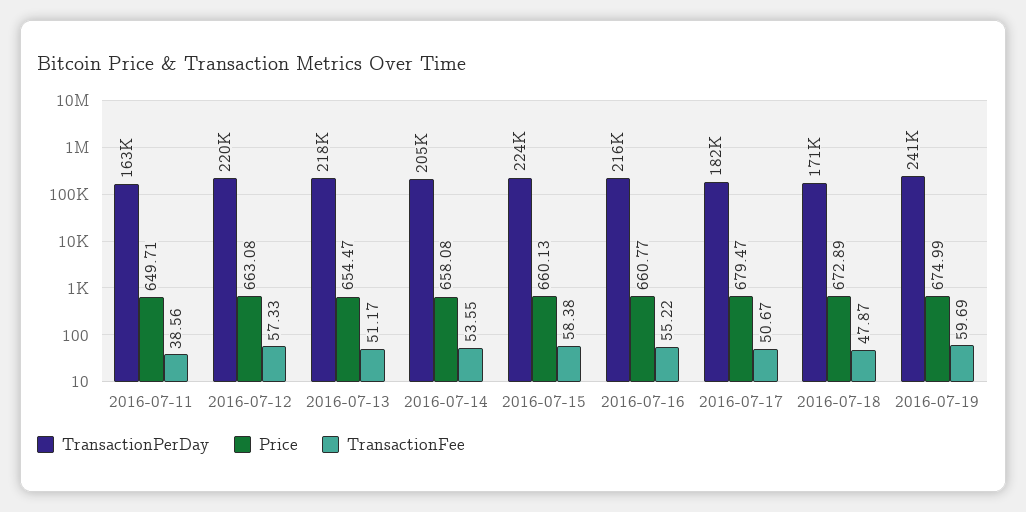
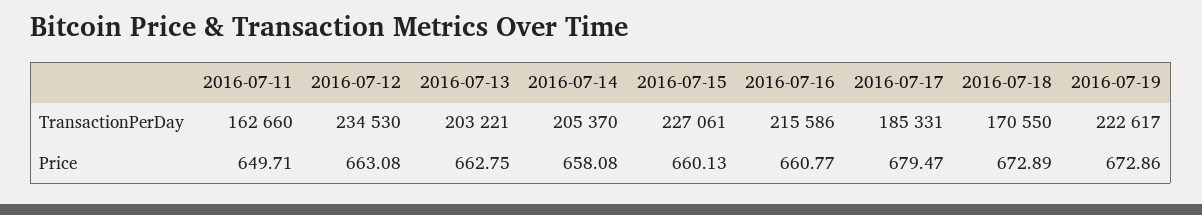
TransactionFee, 2016-07-11: 38.56 -> none
TransactionPerDay, 2016-07-12: 220000 -> 234530
TransactionFee, 2016-07-12: 57.33 -> none
TransactionPerDay, 2016-07-13: 218000 -> 203221
Price, 2016-07-13: 654.47 -> 662.75
TransactionFee, 2016-07-13: 51.17 -> none
TransactionFee, 2016-07-14: 53.55 -> none
TransactionPerDay, 2016-07-15: 224000 -> 227061
TransactionFee, 2016-07-15: 58.38 -> none
TransactionFee, 2016-07-16: 55.22 -> none
TransactionPerDay, 2016-07-17: 182000 -> 185331
TransactionFee, 2016-07-17: 50.67 -> none
TransactionFee, 2016-07-18: 47.87 -> none
TransactionPerDay, 2016-07-19: 241000 -> 222617
Price, 2016-07-19: 674.99 -> 672.86
TransactionFee, 2016-07-19: 59.69 -> none

